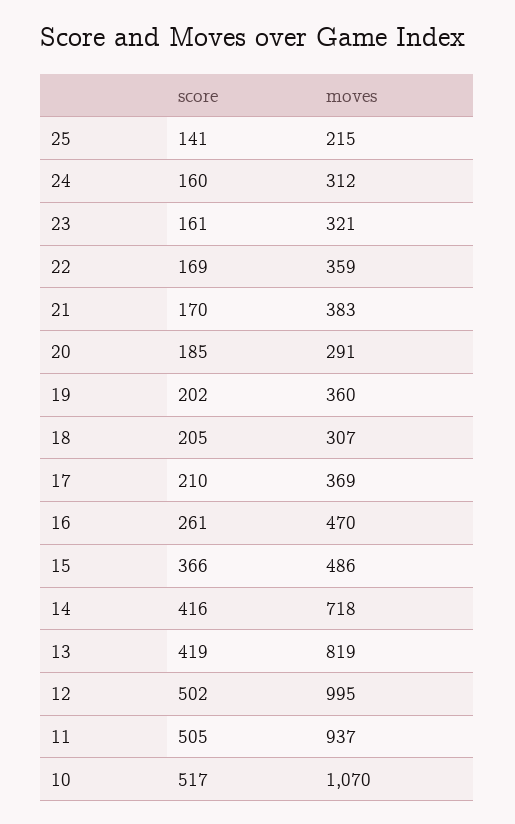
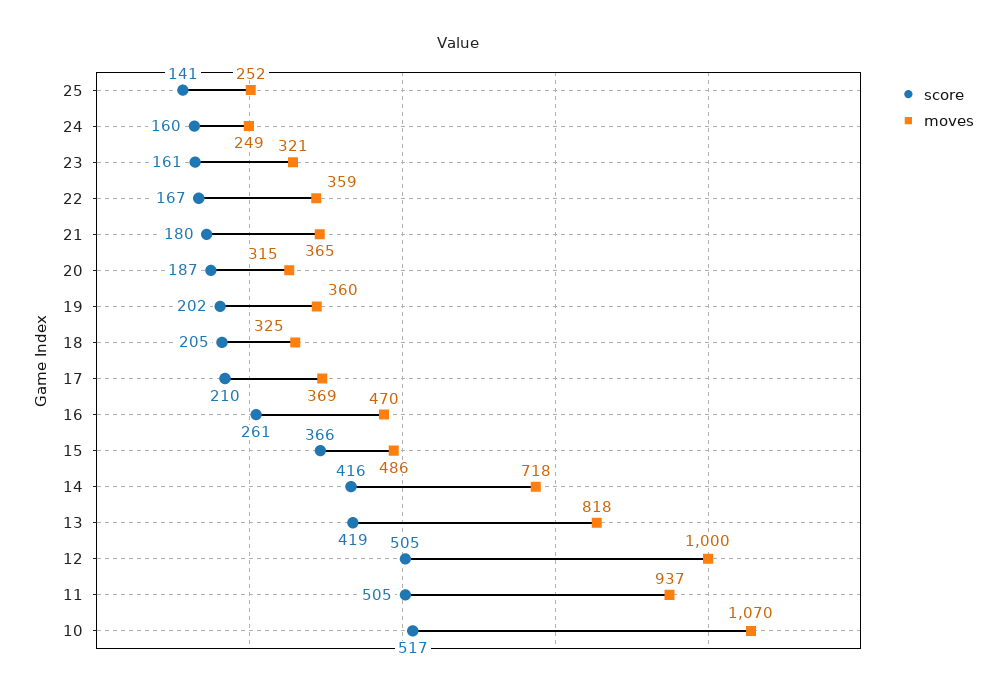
moves, 25: 215 -> 252
moves, 24: 312 -> 249
score, 22: 169 -> 167
score, 21: 170 -> 180
moves, 21: 383 -> 365
score, 20: 185 -> 187
moves, 20: 291 -> 315
moves, 18: 307 -> 325
moves, 13: 819 -> 818
score, 12: 502 -> 505
moves, 12: 995 -> 1000

